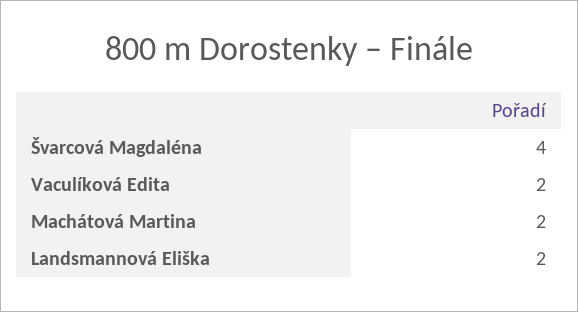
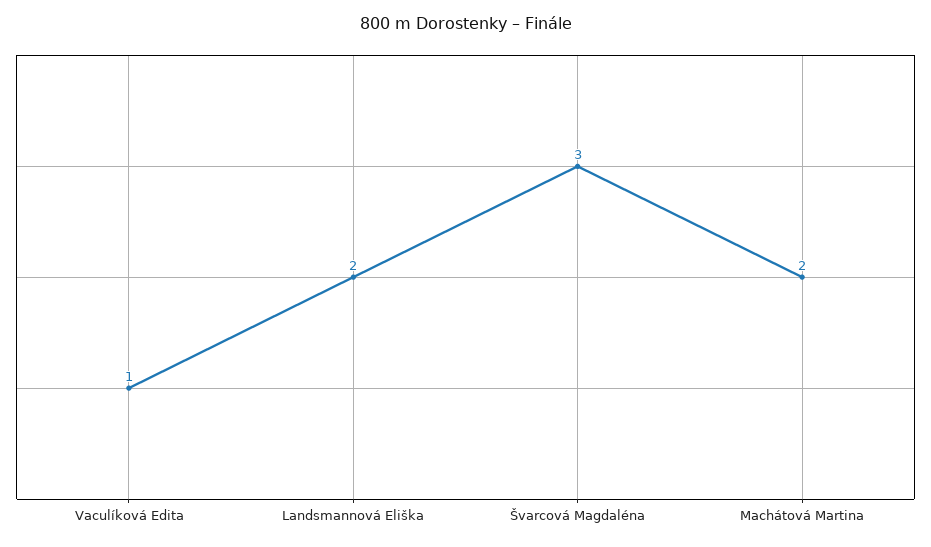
Švarcová Magdaléna: 4 -> 3
Vaculíková Edita: 2 -> 1

